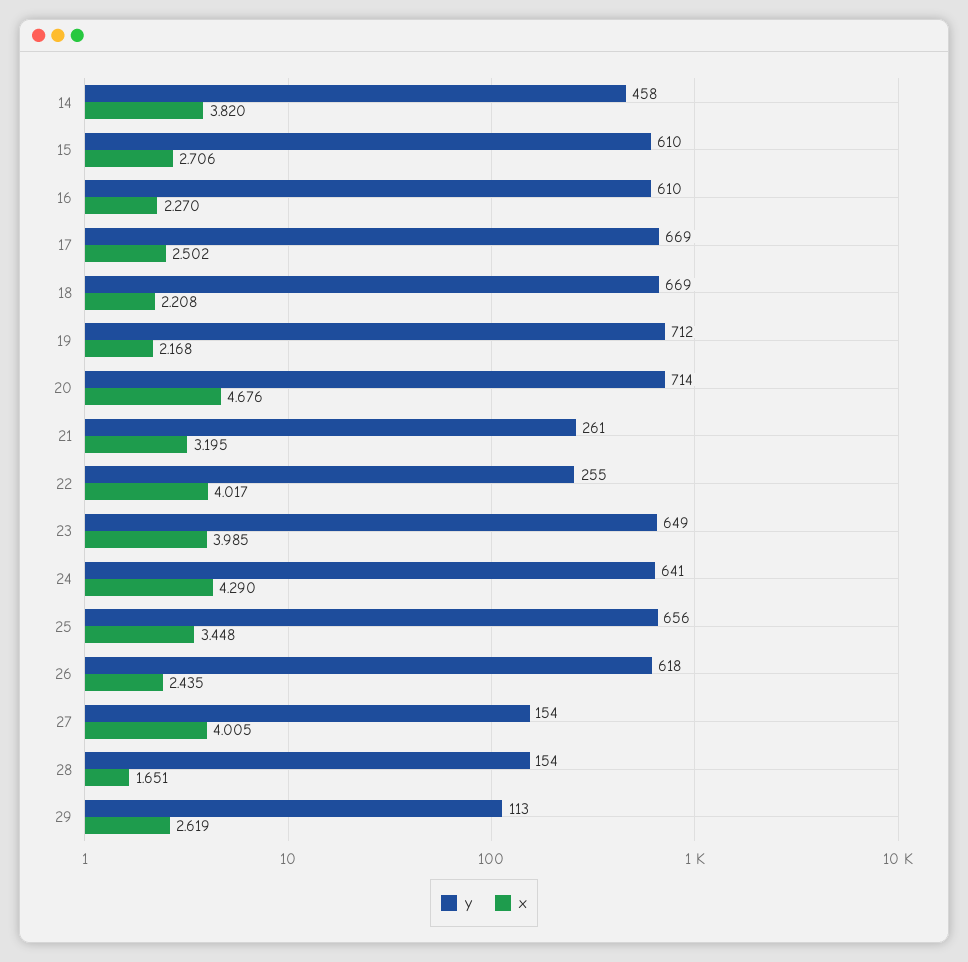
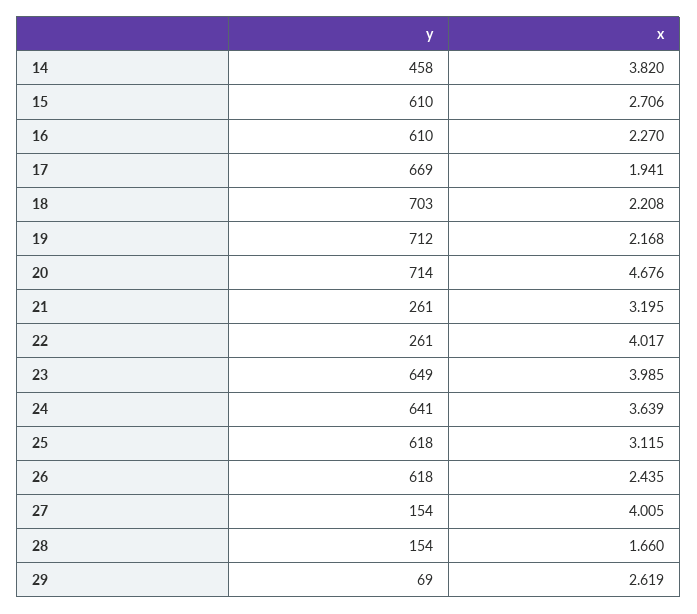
x, 17: 2.502 -> 1.941
y, 18: 669 -> 703
y, 22: 255 -> 261
x, 24: 4.29 -> 3.639
y, 25: 656 -> 618
x, 25: 3.448 -> 3.115
x, 28: 1.651 -> 1.66
y, 29: 113 -> 69

